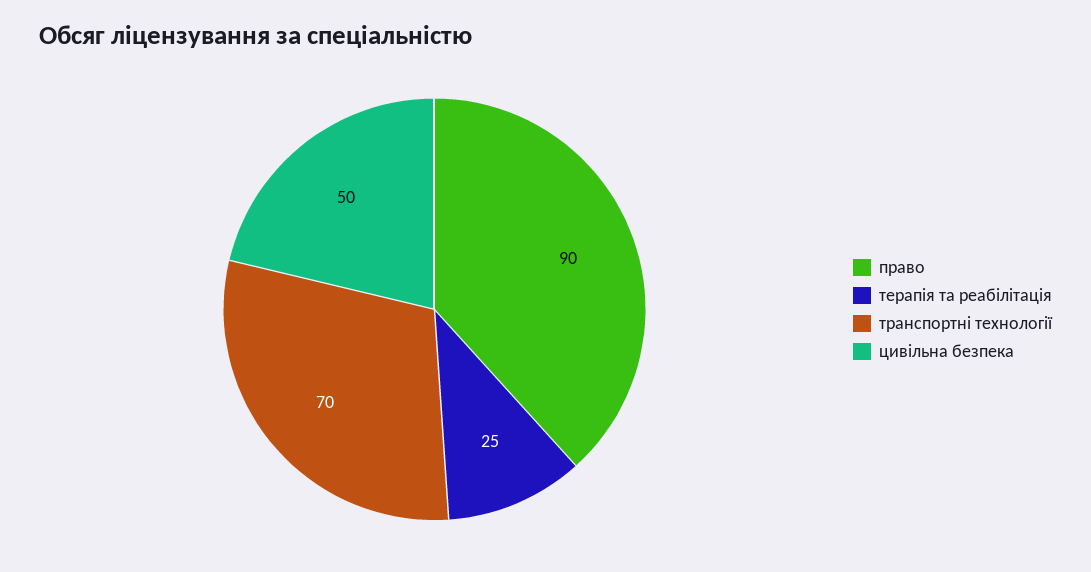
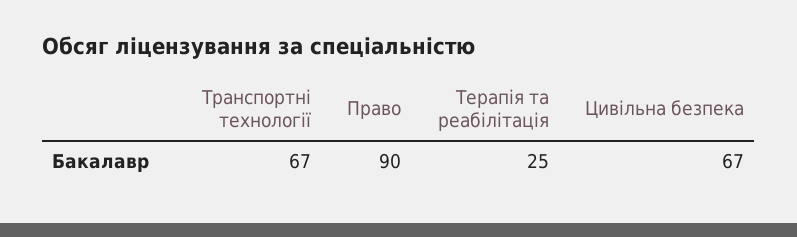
транспортні технології: 70 -> 67
цивільна безпека: 50 -> 67

